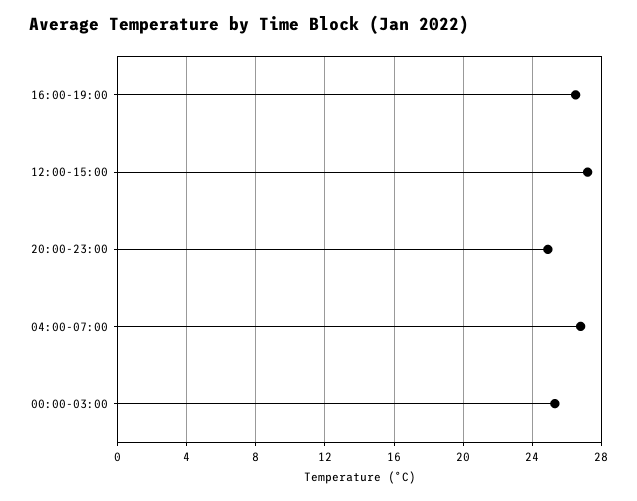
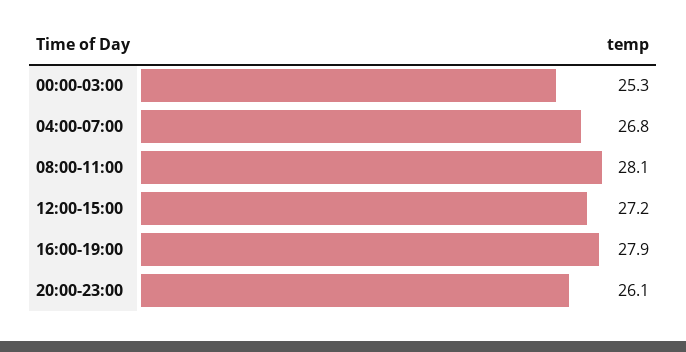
16:00-19:00: 26.5 -> 27.9
20:00-23:00: 25 -> 26.1
08:00-11:00: none -> 28.1

